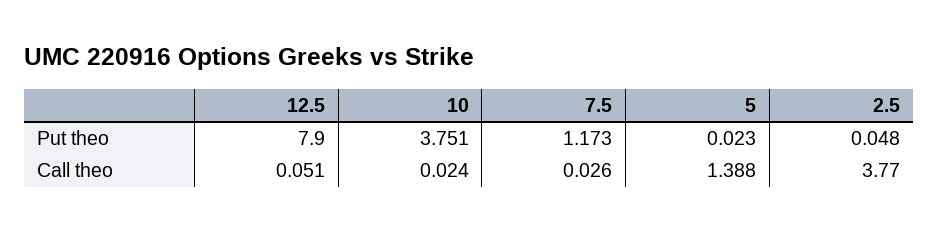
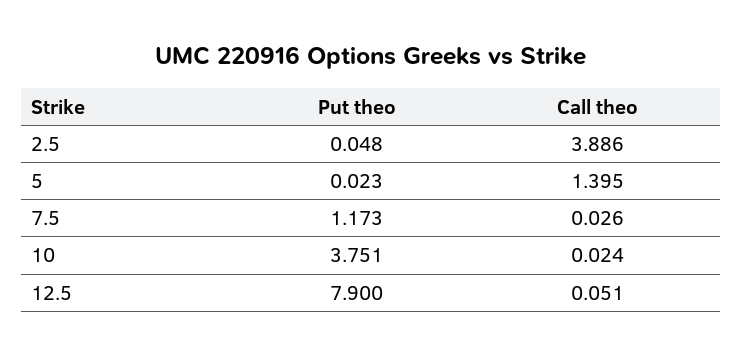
5, Call theo: 1.388 -> 1.395
2.5, Call theo: 3.77 -> 3.886

